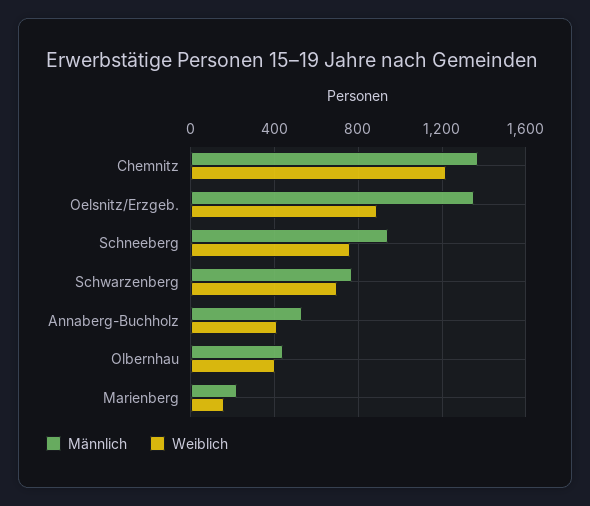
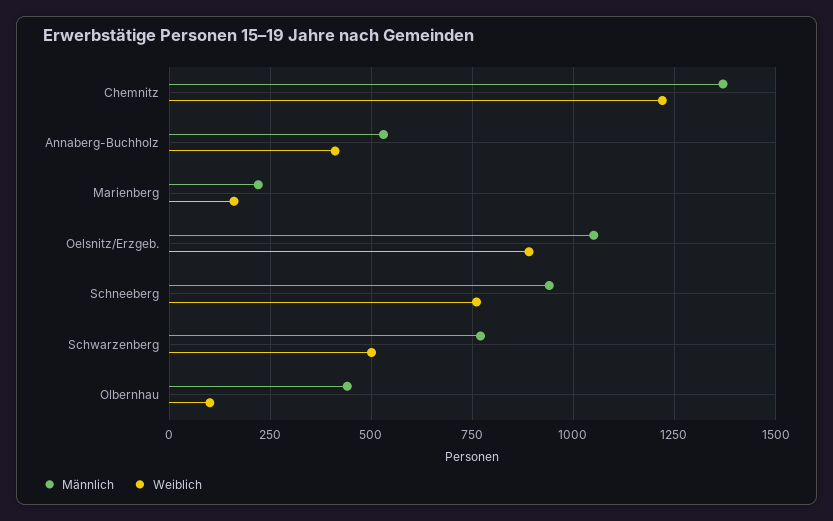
Männlich, Oelsnitz/Erzgeb.: 1350 -> 1050
Weiblich, Schwarzenberg: 700 -> 500
Weiblich, Olbernhau: 400 -> 100

